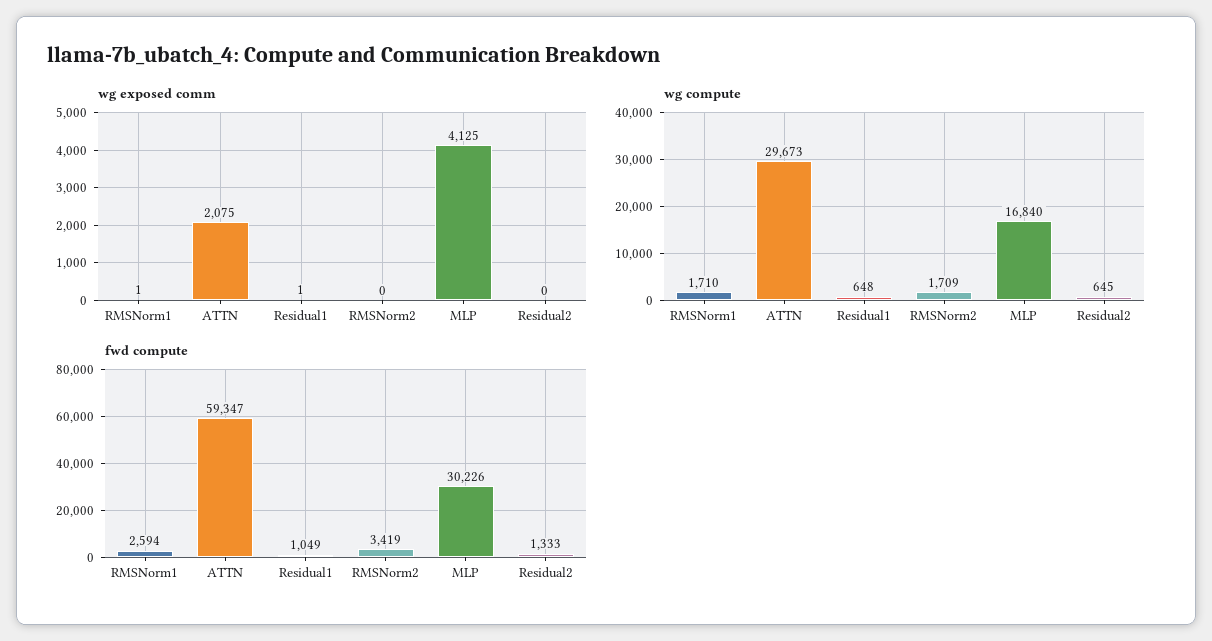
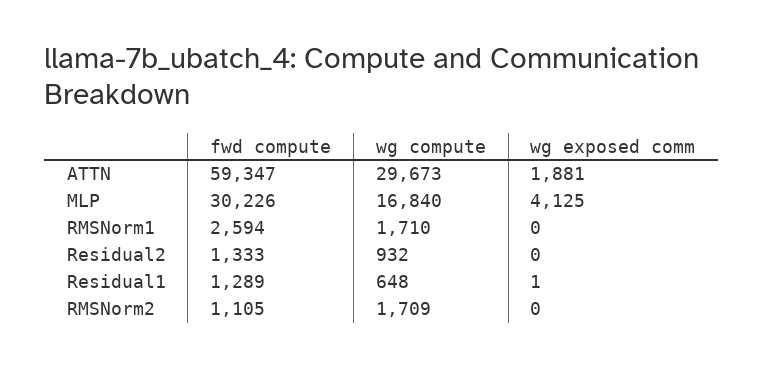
wg exposed comm, RMSNorm1: 1 -> 0
wg exposed comm, ATTN: 2075 -> 1881
wg compute, Residual2: 645 -> 932
fwd compute, Residual1: 1049 -> 1289
fwd compute, RMSNorm2: 3419 -> 1105

